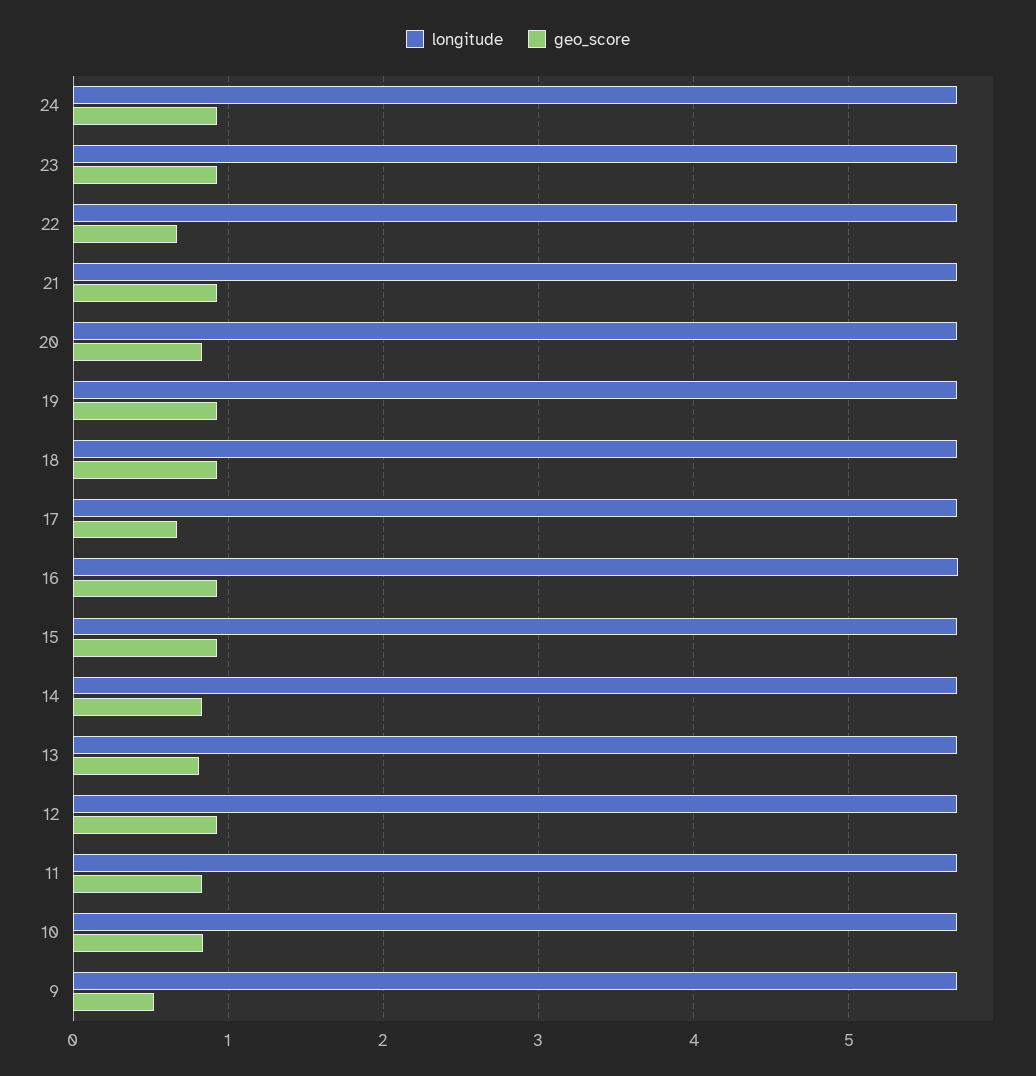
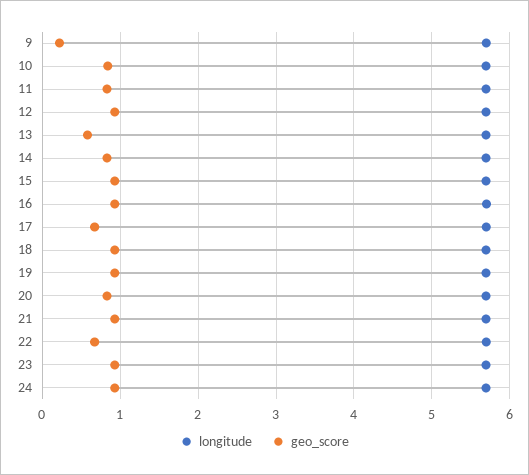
geo_score, 13: 0.8 -> 0.6
geo_score, 9: 0.5 -> 0.2

